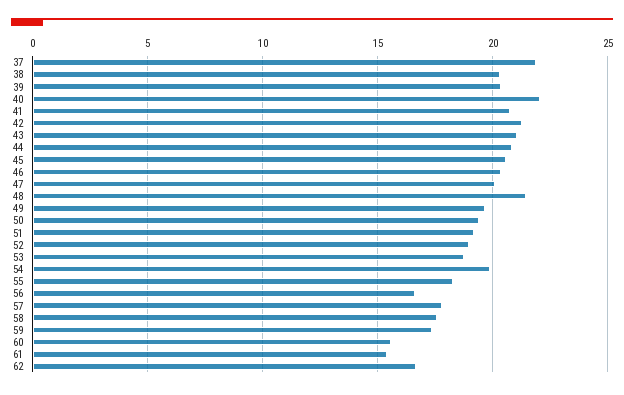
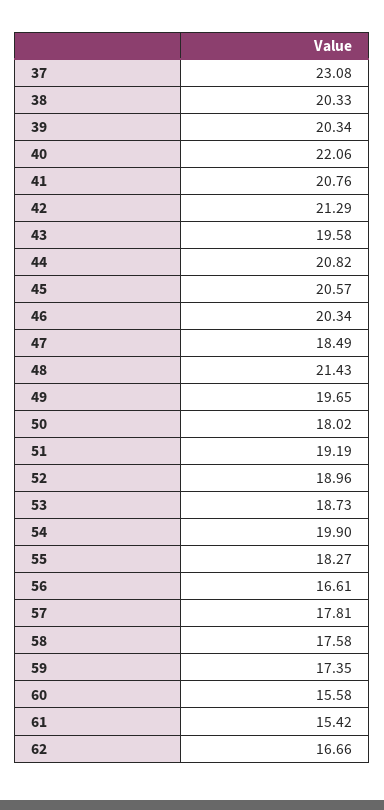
37: 22 -> 23.08
43: 21 -> 19.58
47: 20 -> 18.49
50: 19.5 -> 18.02

